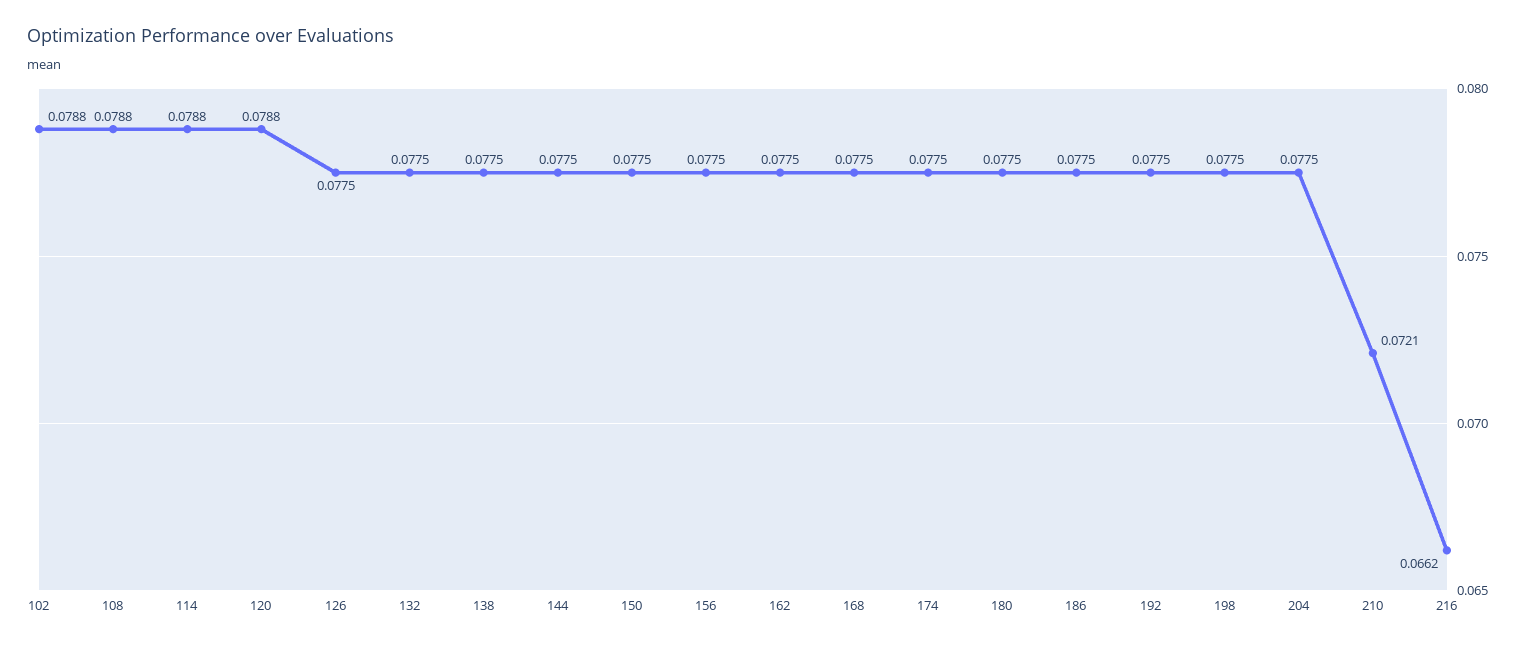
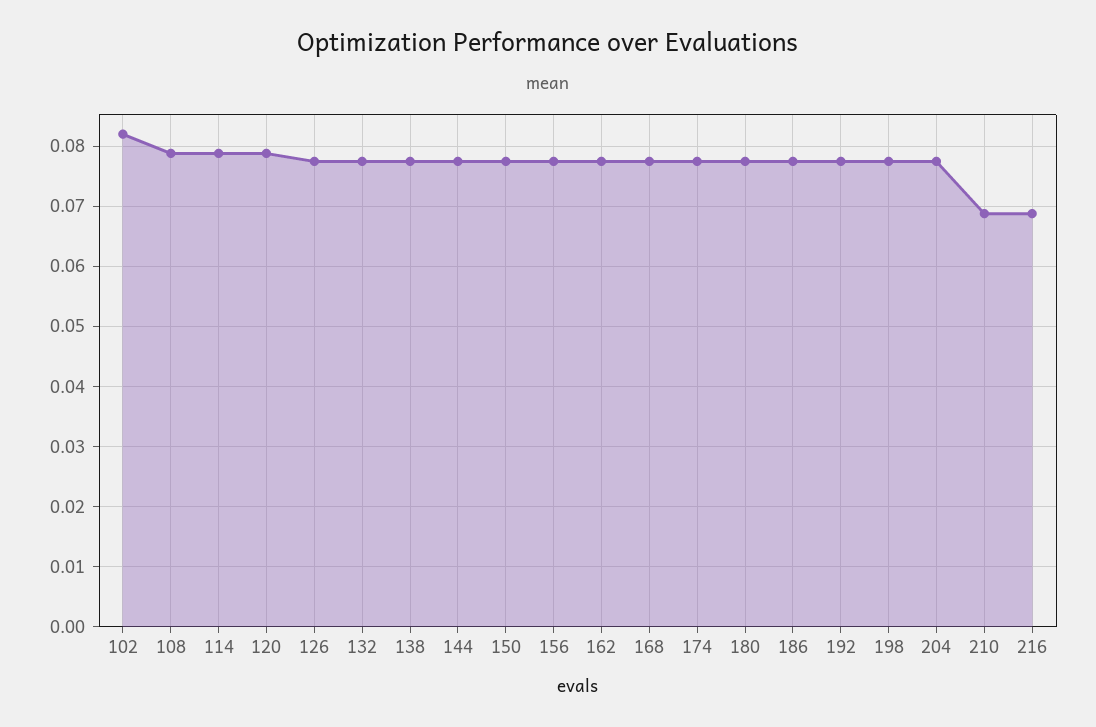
102: 0.0788 -> 0.082
210: 0.0721 -> 0.069
216: 0.0662 -> 0.069

